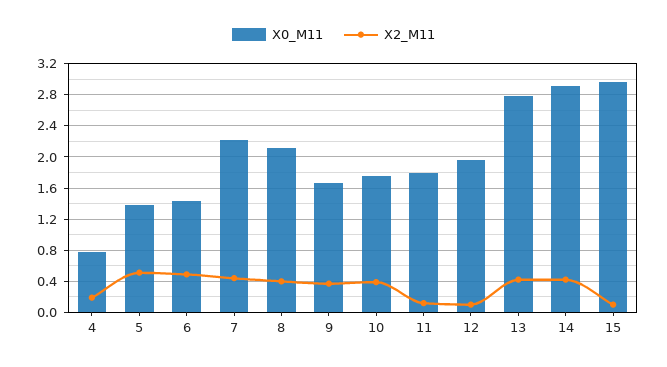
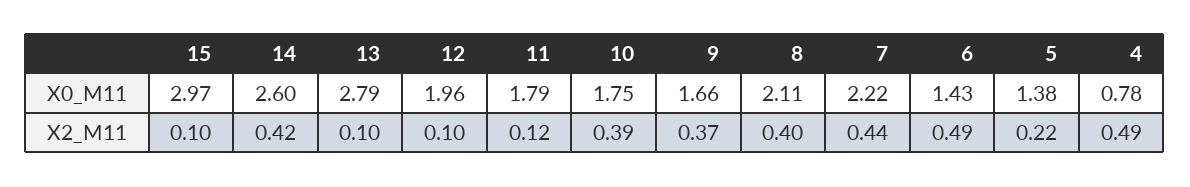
X2_M11, 4: 0.2 -> 0.49
X2_M11, 5: 0.5 -> 0.22
X2_M11, 13: 0.4 -> 0.1
X0_M11, 14: 2.9 -> 2.6

